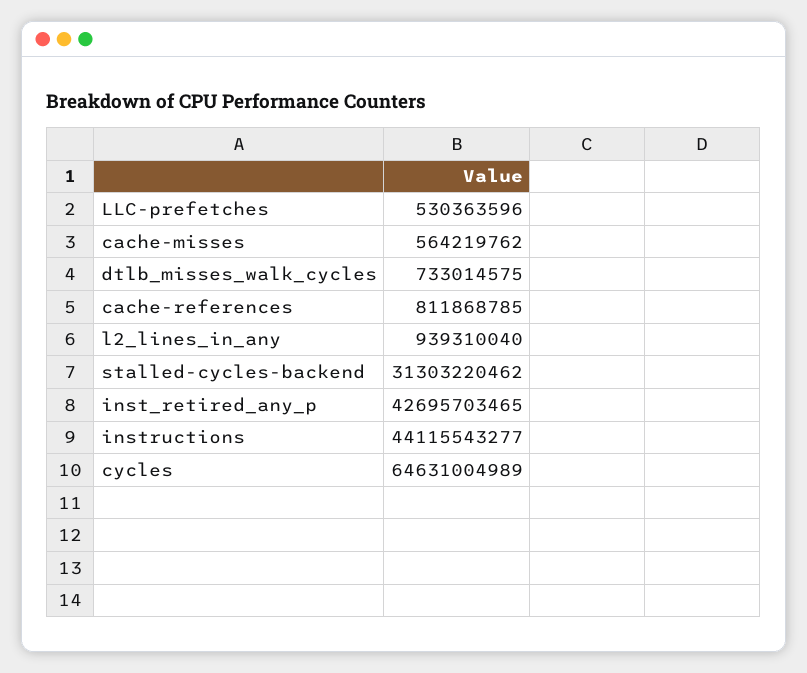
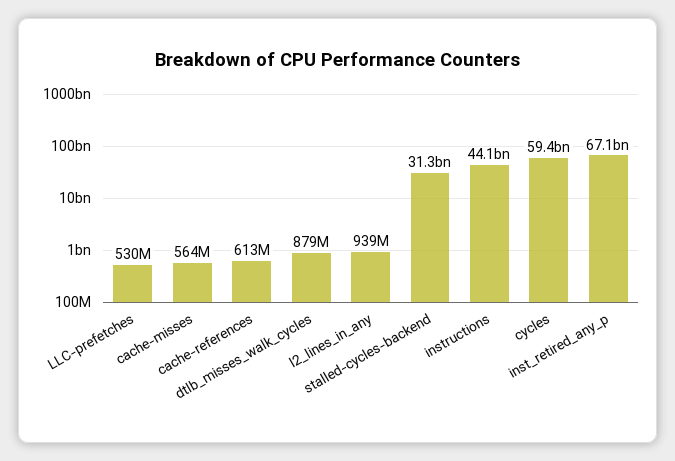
dtlb_misses_walk_cycles: 733014575 -> 879000000
cache-references: 811868785 -> 613000000
inst_retired_any_p: 42695703465 -> 67100000000
cycles: 64631004989 -> 59400000000

